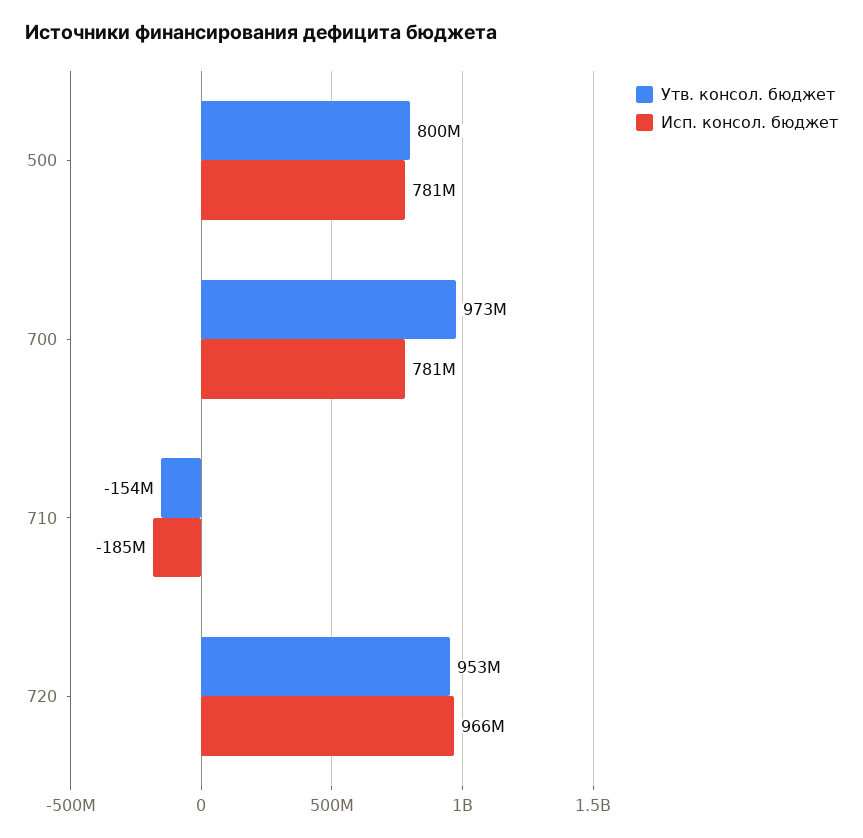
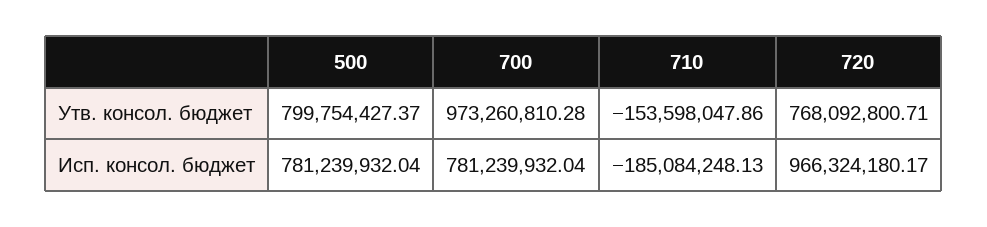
Утв. консол. бюджет, 720: 953000000 -> 768092800.71

